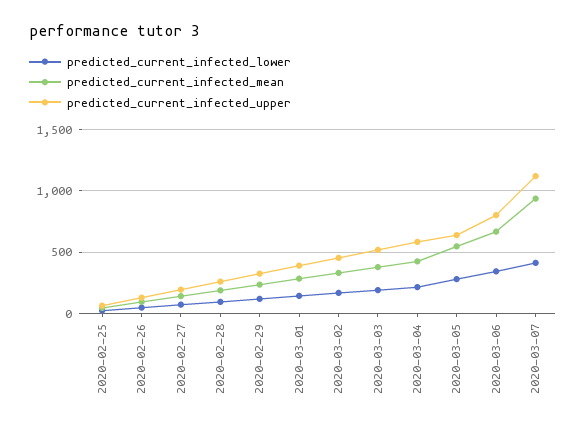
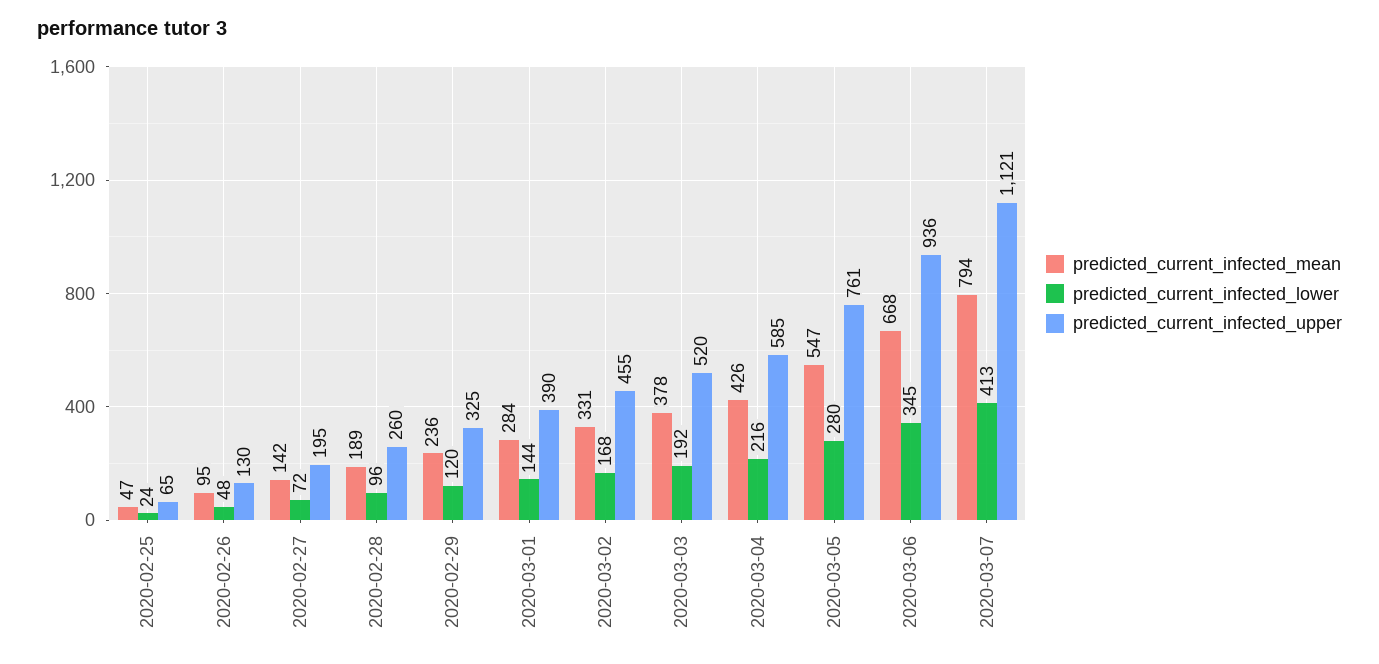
predicted_current_infected_upper, 2020-03-05: 650 -> 761
predicted_current_infected_upper, 2020-03-06: 800 -> 936
predicted_current_infected_mean, 2020-03-07: 950 -> 794

